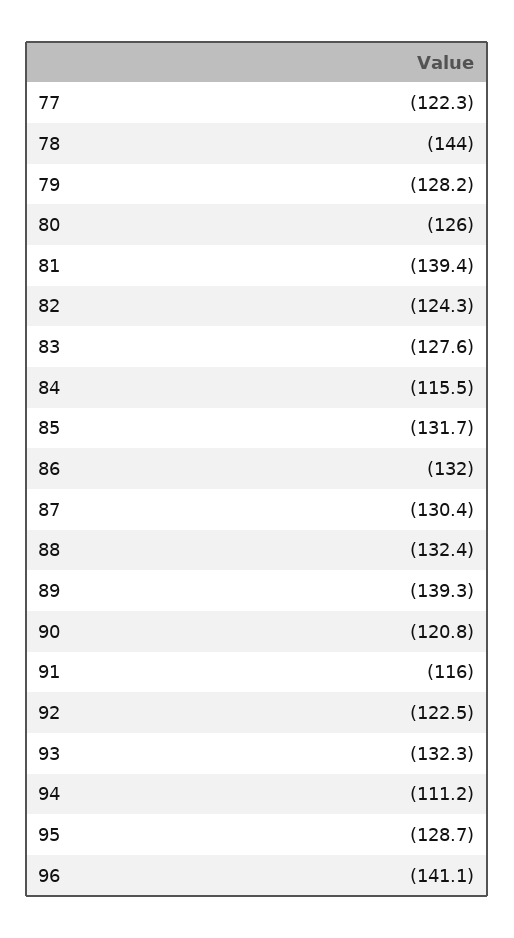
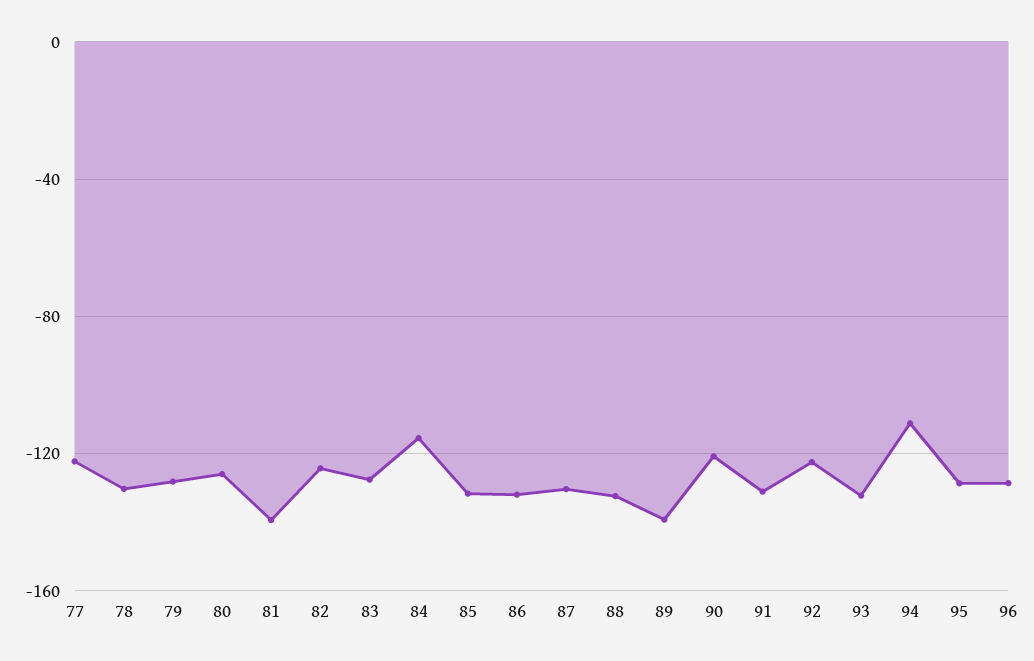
78: -144 -> -130
91: -116 -> -130
96: -141.1 -> -130

